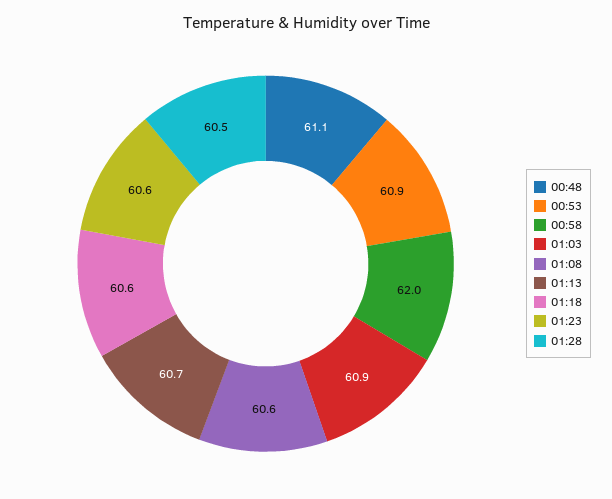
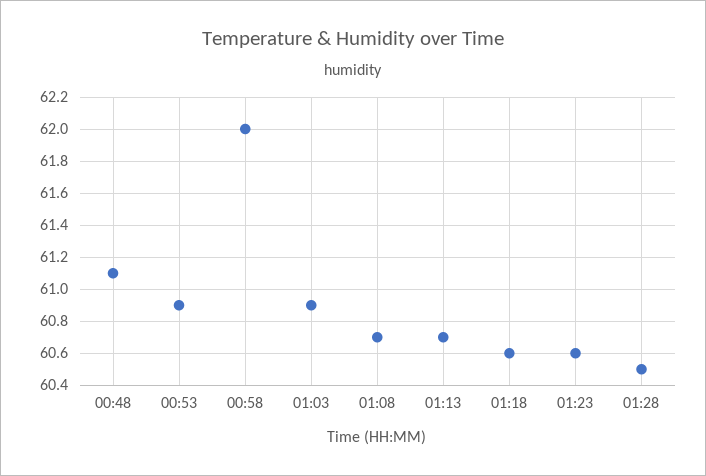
01:08: 60.6 -> 60.7

